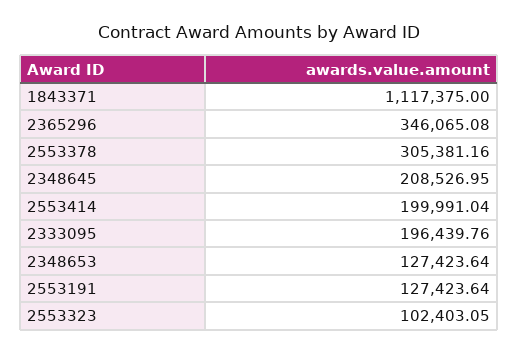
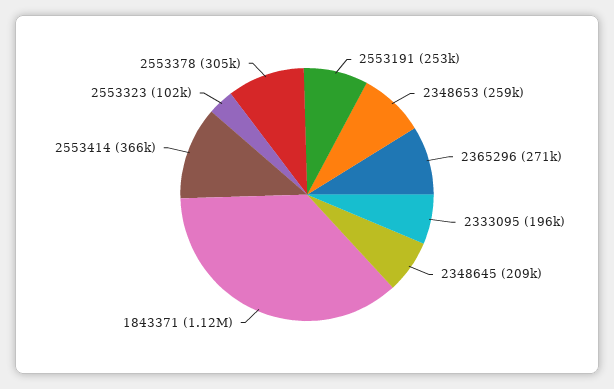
2365296: 346065.08 -> 271000
2553414: 199991.04 -> 366000
2348653: 127423.64 -> 259000
2553191: 127423.64 -> 253000

